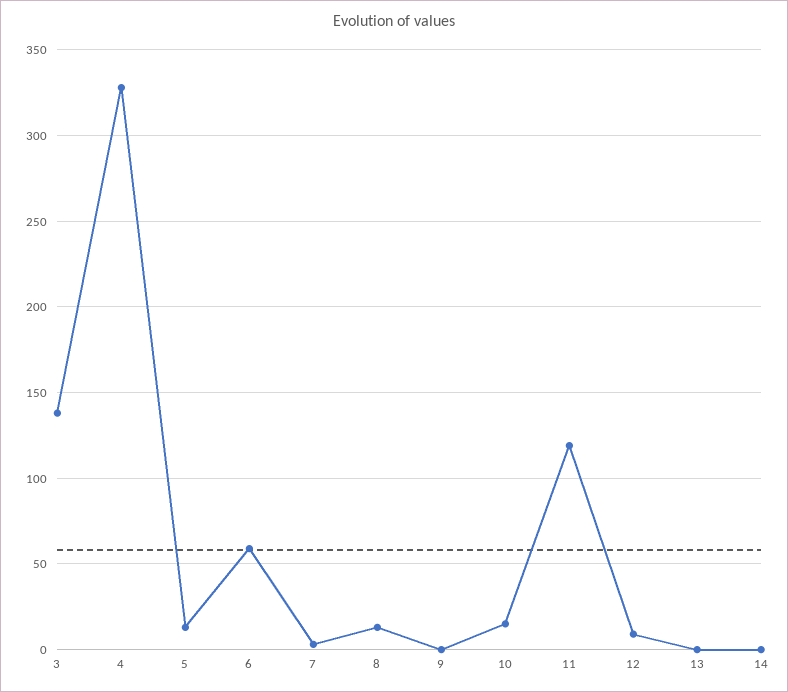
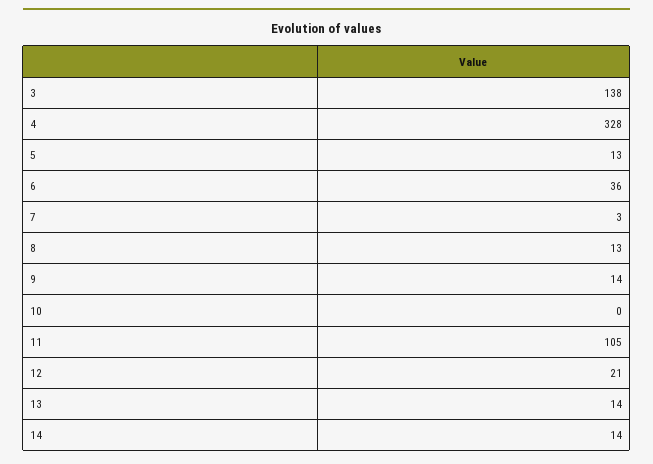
6: 60 -> 36
9: 0 -> 14
10: 15 -> 0
11: 120 -> 105
12: 10 -> 21
13: 0 -> 14
14: 0 -> 14

